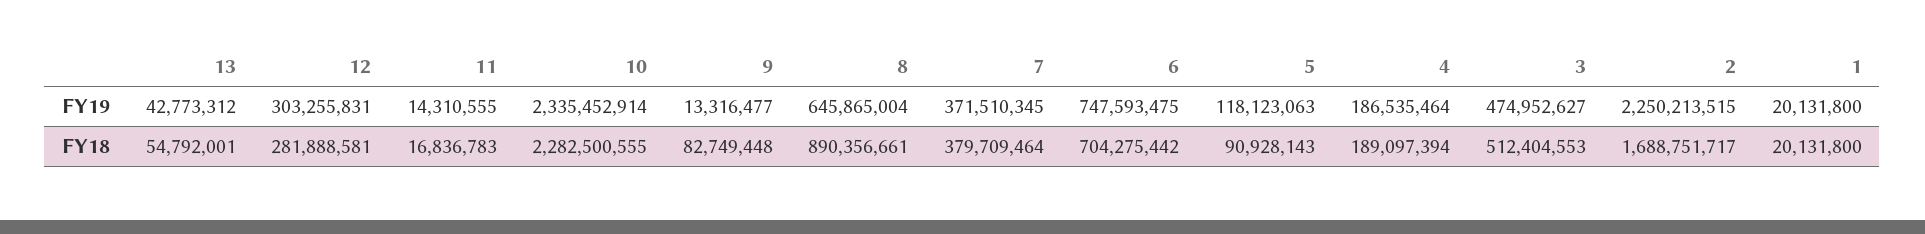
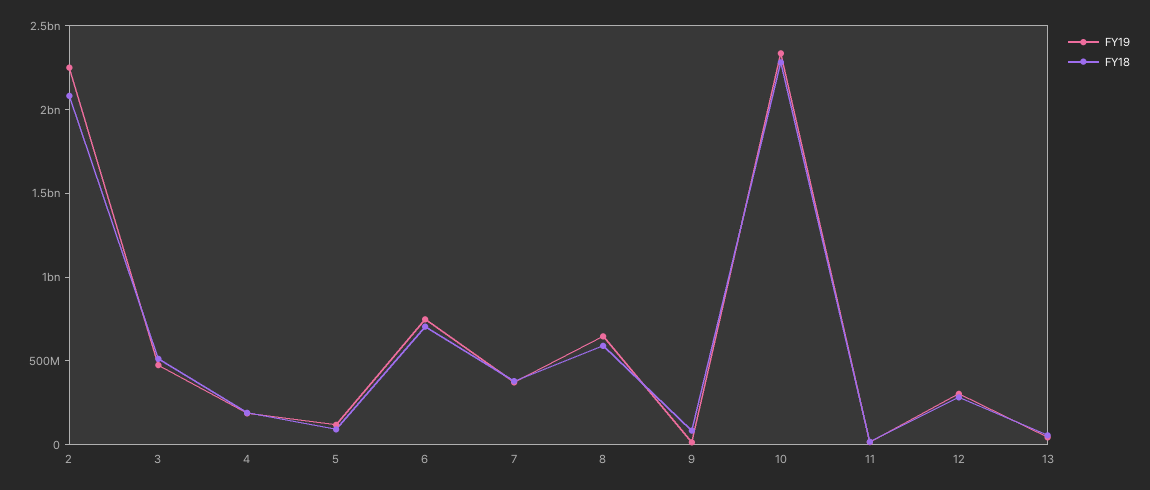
FY19, 1: 20131800 -> none
FY18, 8: 890356661 -> 600000000
FY18, 2: 1688751717 -> 2100000000
FY18, 1: 20131800 -> none

